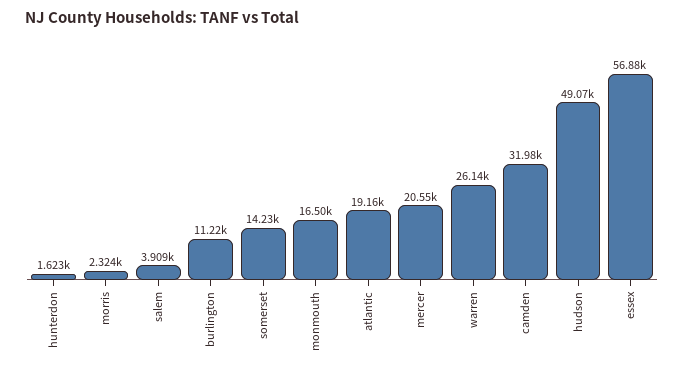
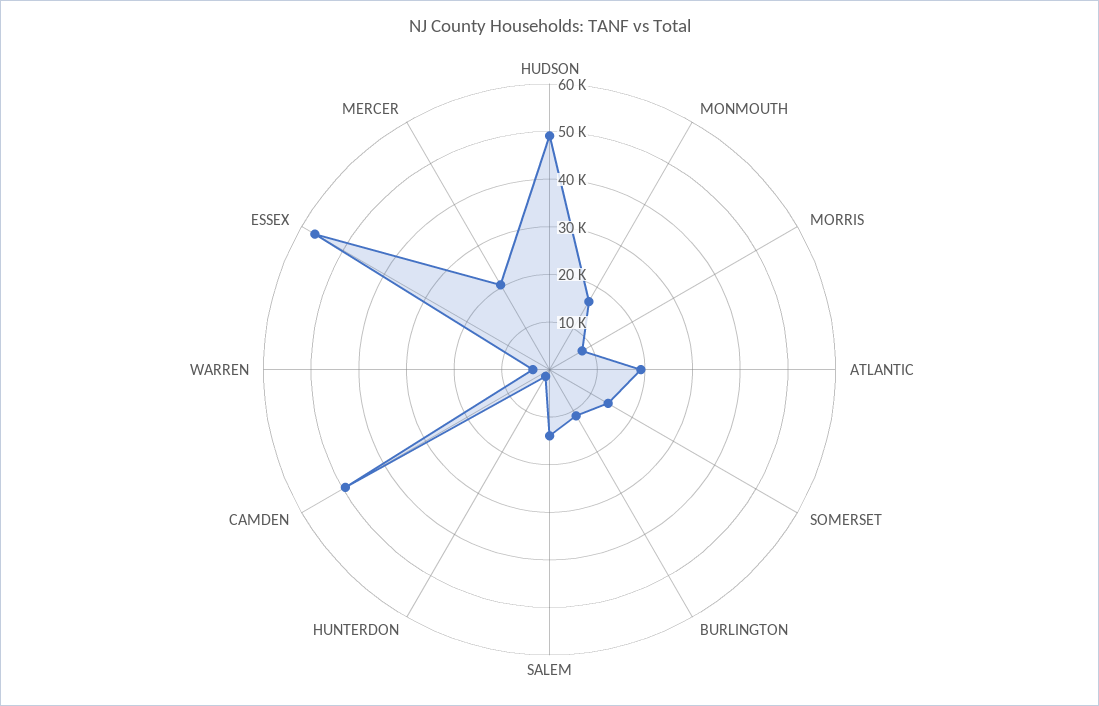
morris: 2324 -> 8000
salem: 3909 -> 14000
warren: 26140 -> 4000
camden: 31980 -> 50000

